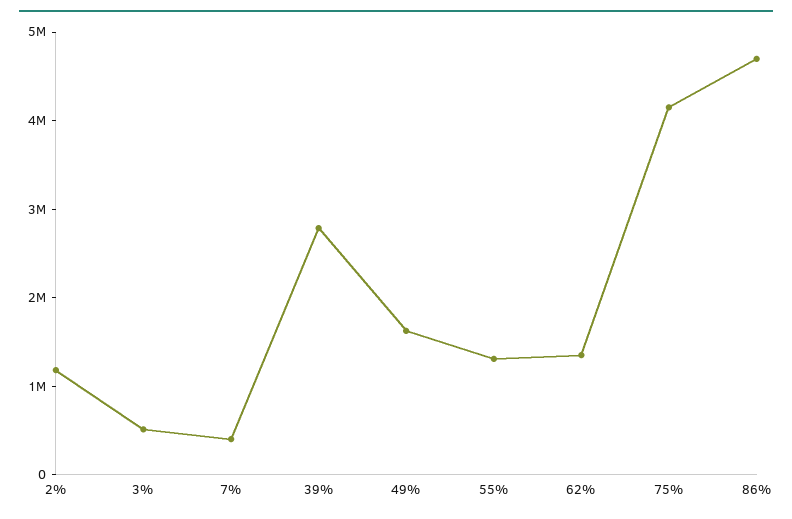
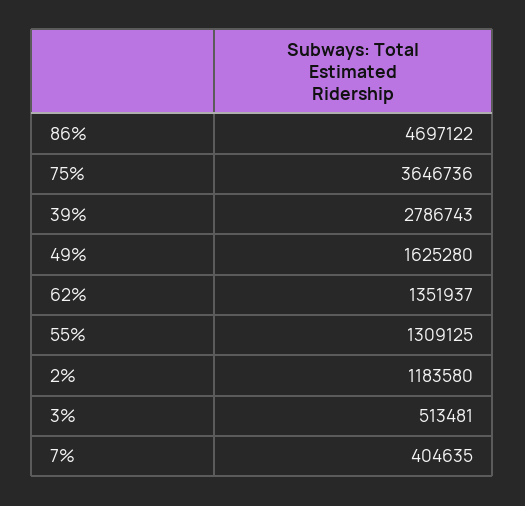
75%: 4200000 -> 3646736

